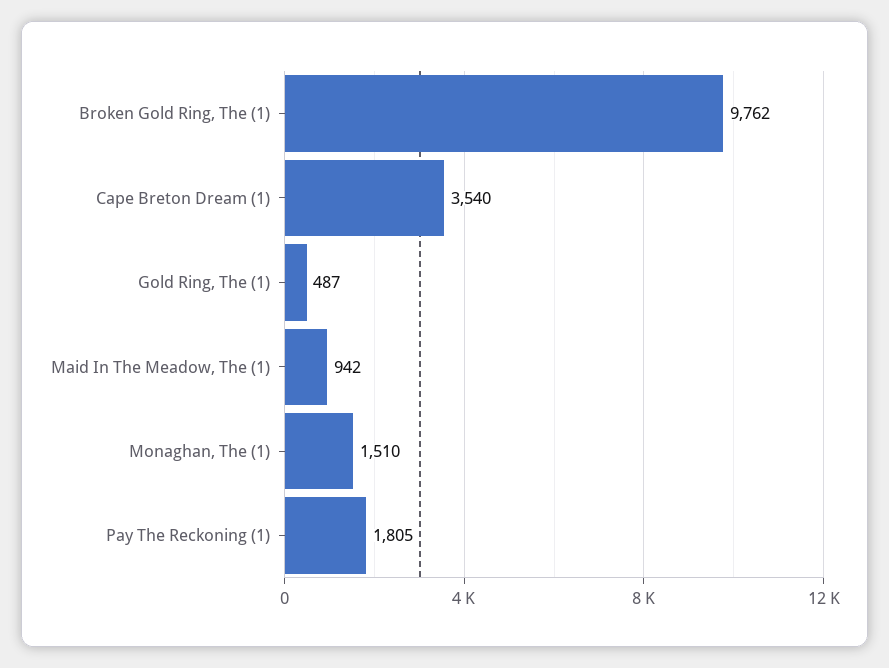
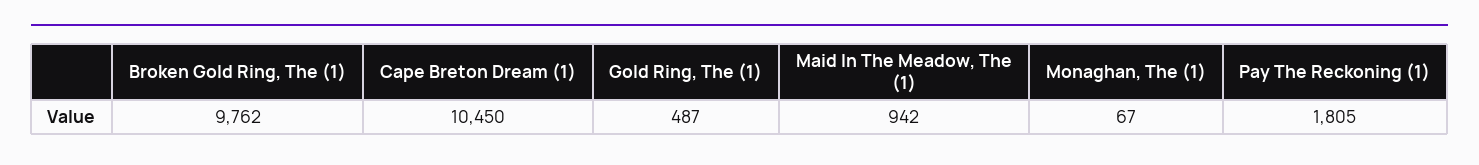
Cape Breton Dream (1): 3540 -> 10450
Monaghan, The (1): 1510 -> 67

